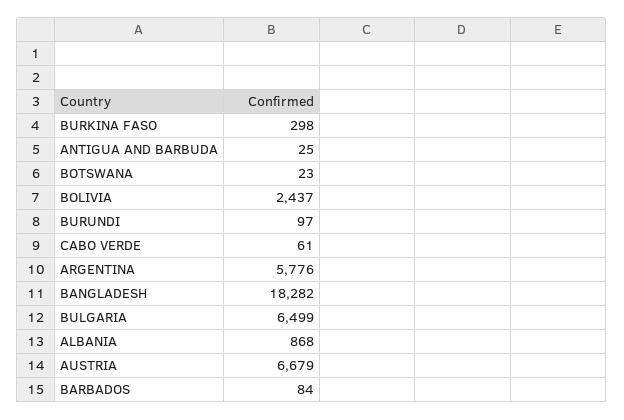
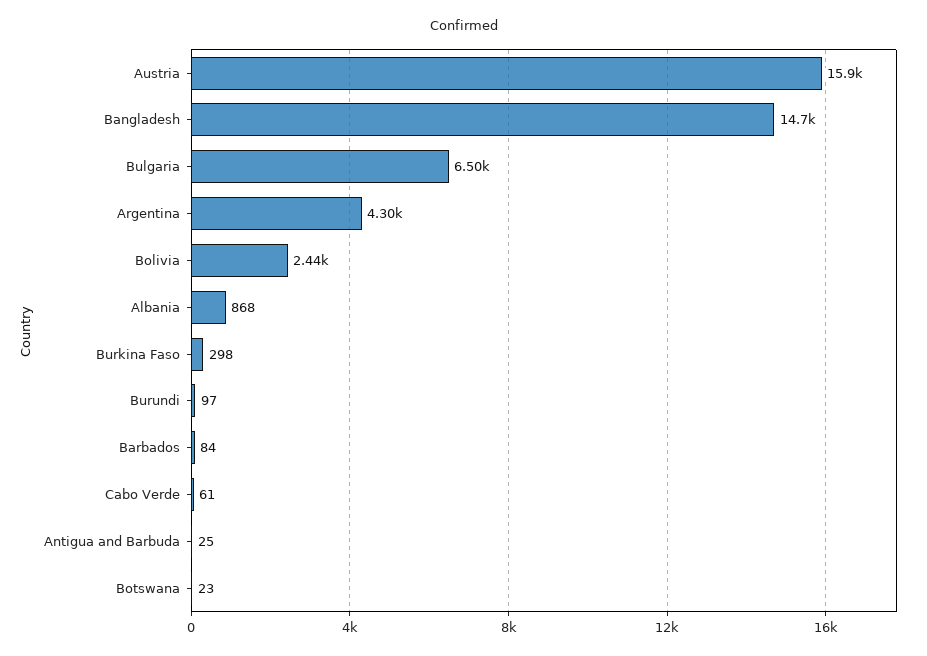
ARGENTINA: 5776 -> 4300
BANGLADESH: 18282 -> 14700
AUSTRIA: 6679 -> 15900

